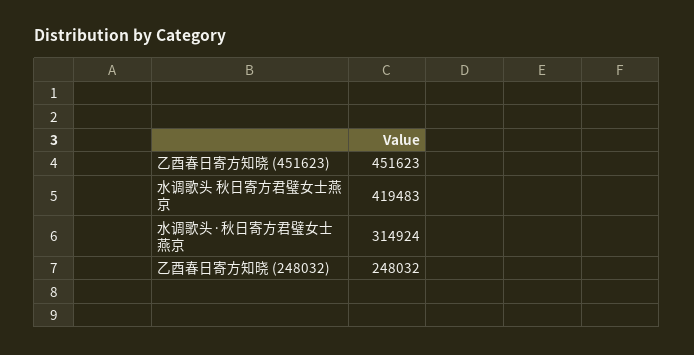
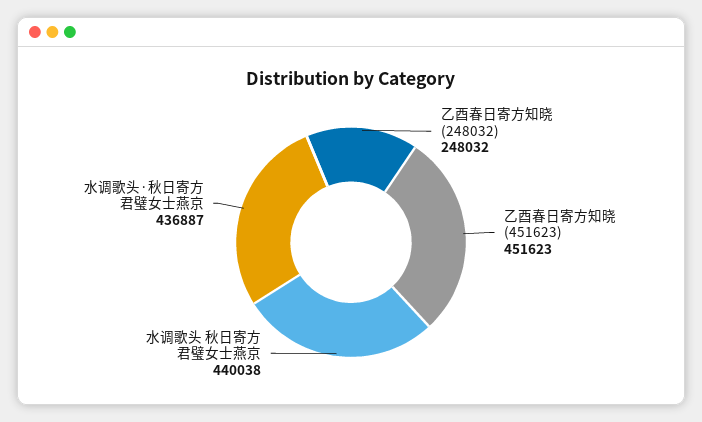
水调歌头 秋日寄方君璧女士燕京: 419483 -> 440038
水调歌头·秋日寄方君璧女士燕京: 314924 -> 436887

